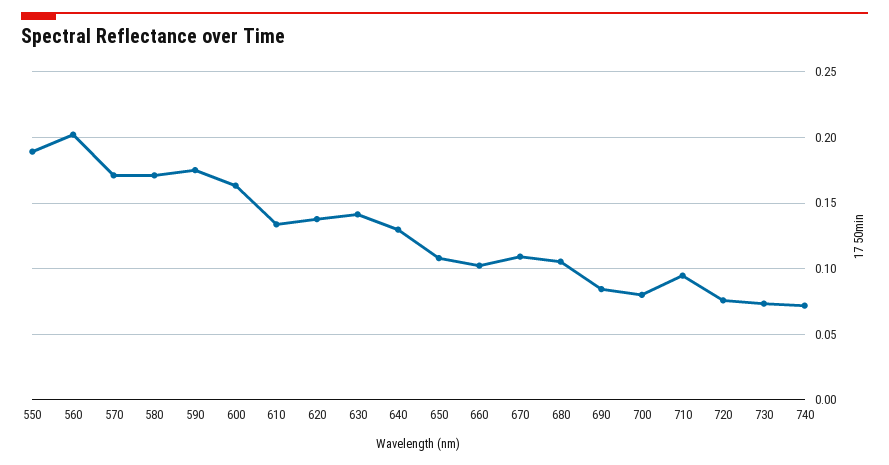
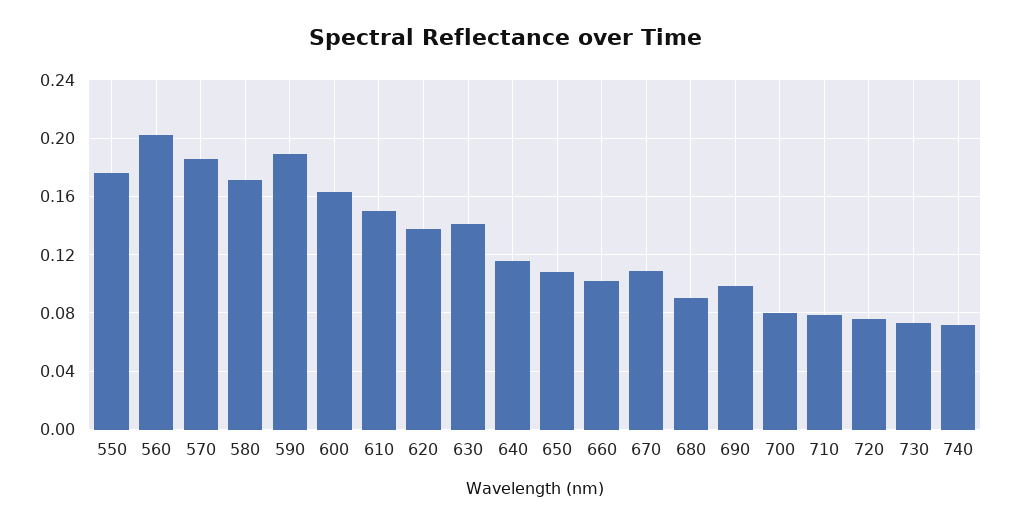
550: 0.19 -> 0.175
570: 0.17 -> 0.185
590: 0.175 -> 0.19
610: 0.135 -> 0.15
640: 0.13 -> 0.115
680: 0.105 -> 0.09
690: 0.085 -> 0.1
710: 0.095 -> 0.08

